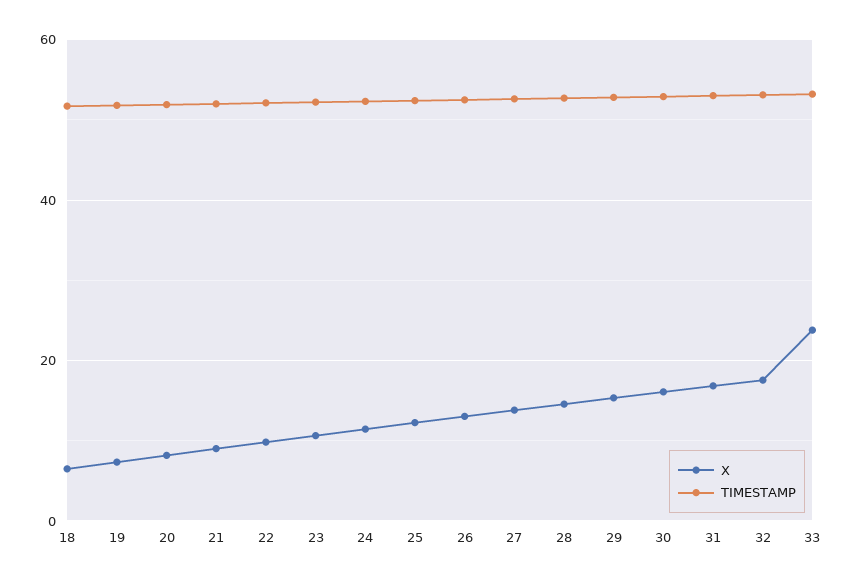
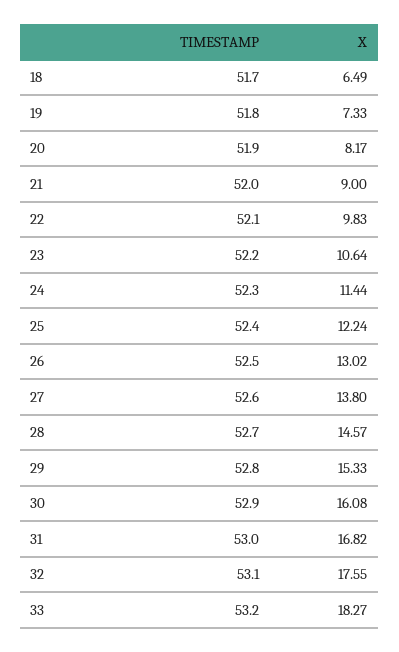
X, 33: 24 -> 18.27

